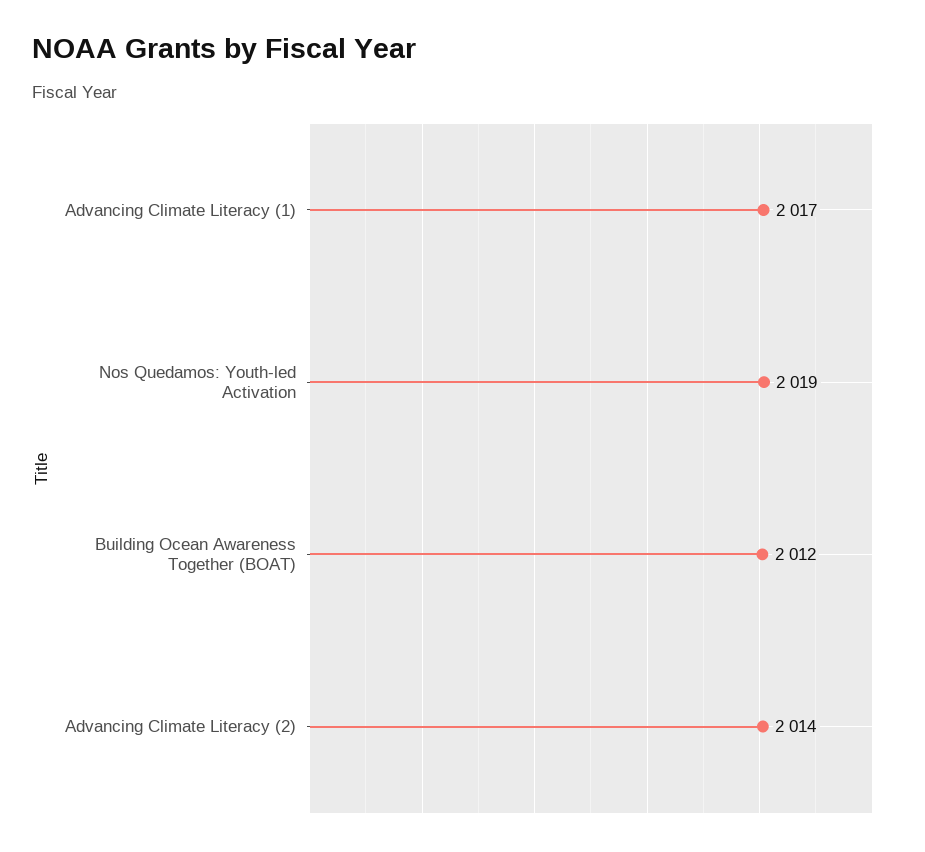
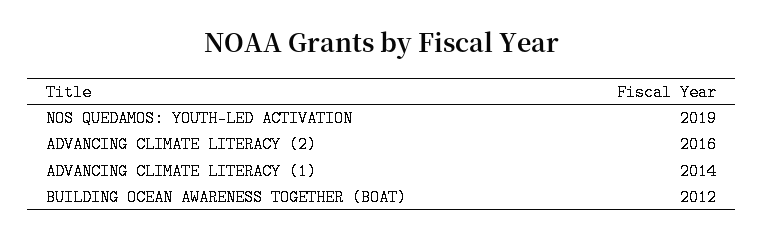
Advancing Climate Literacy (1): 2017 -> 2014
Advancing Climate Literacy (2): 2014 -> 2016

